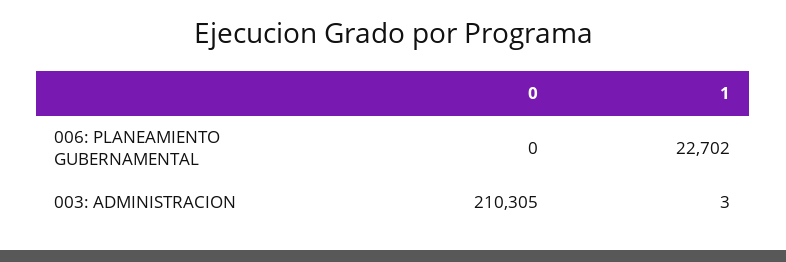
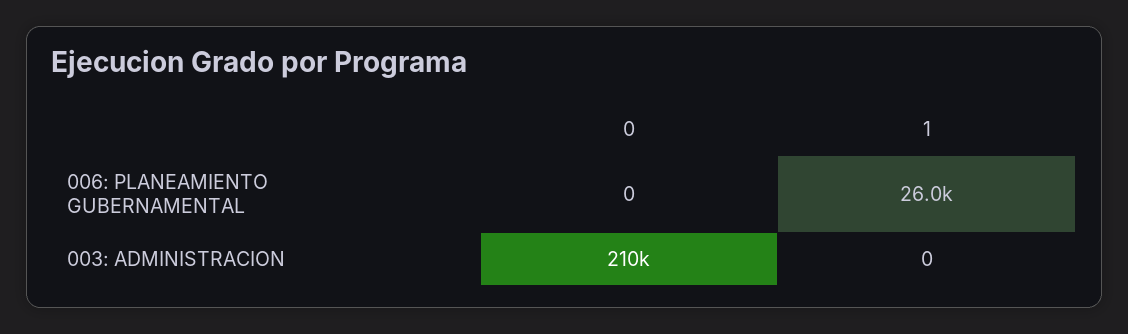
1, 006: PLANEAMIENTO GUBERNAMENTAL: 22702 -> 26000
1, 003: ADMINISTRACION: 3 -> 0

